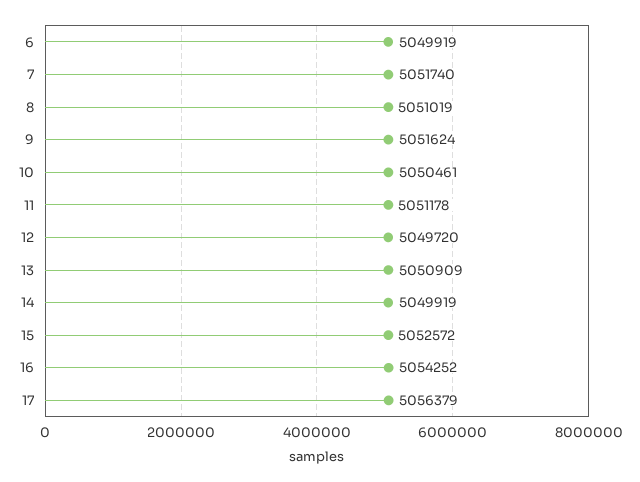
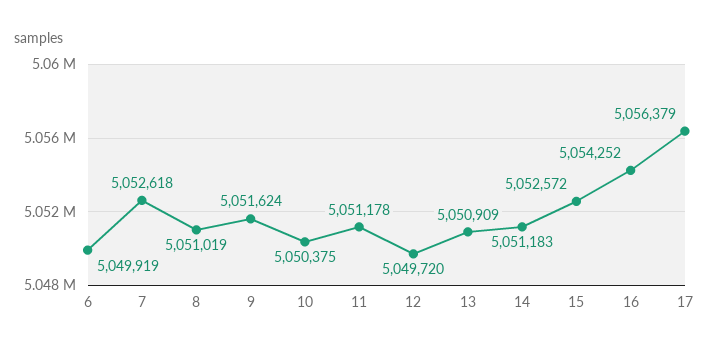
7: 5051740 -> 5052618
10: 5050461 -> 5050375
14: 5049919 -> 5051183

